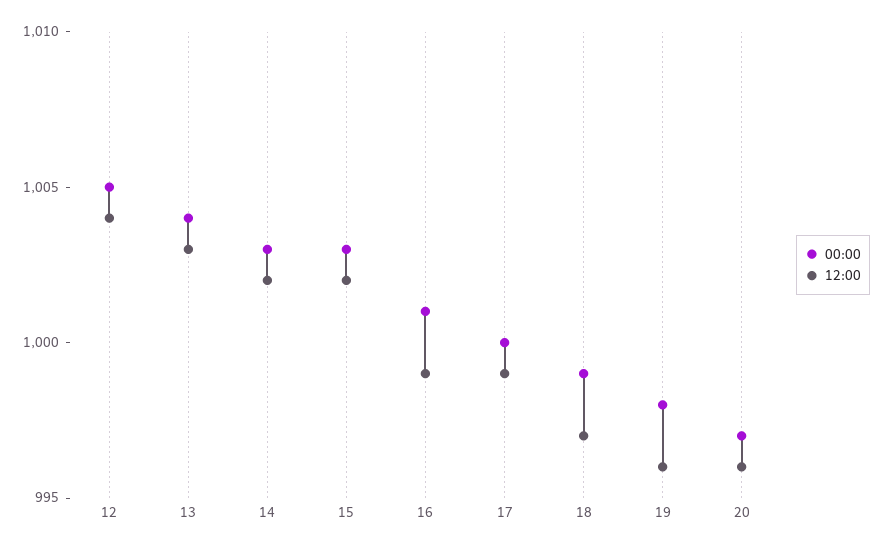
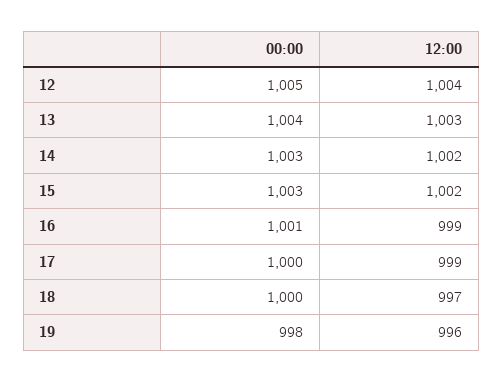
00:00, 18: 999 -> 1000
00:00, 20: 997 -> none
12:00, 20: 996 -> none

